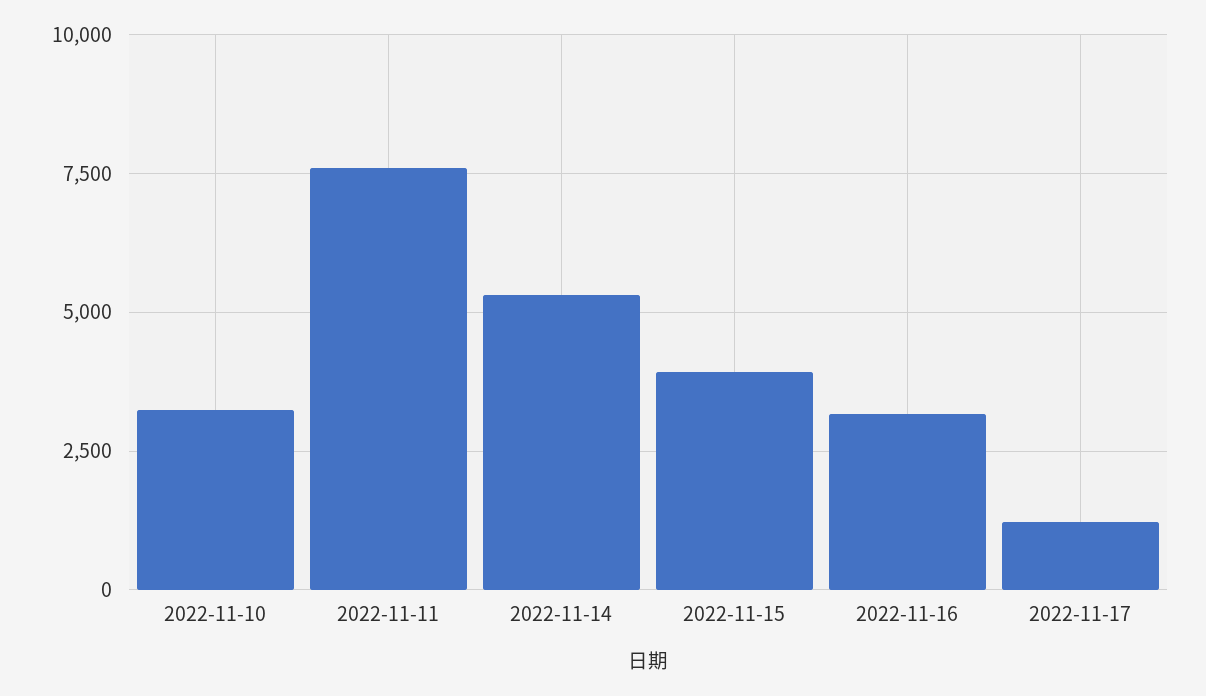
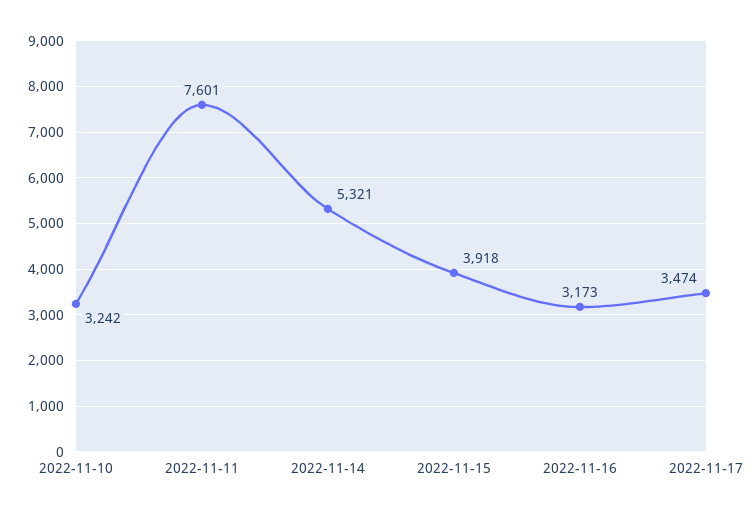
2022-11-17: 1250 -> 3474

